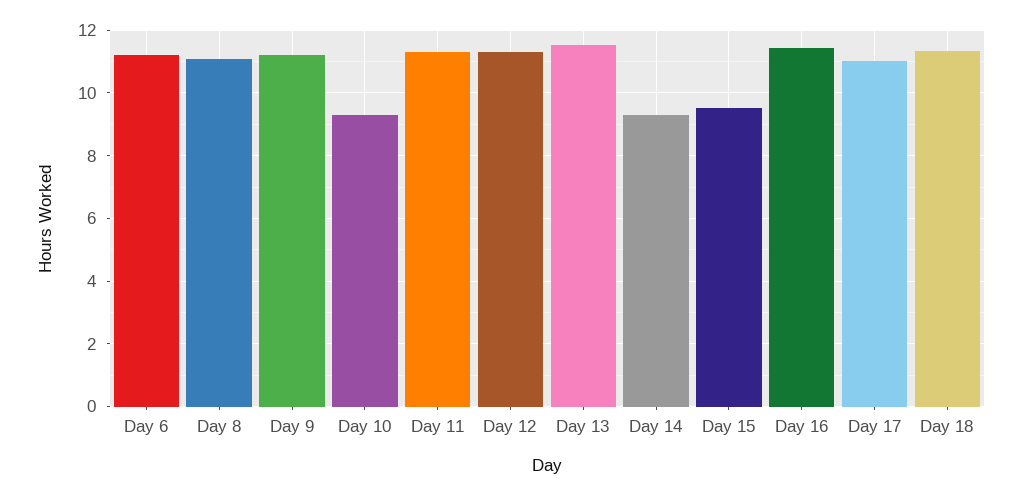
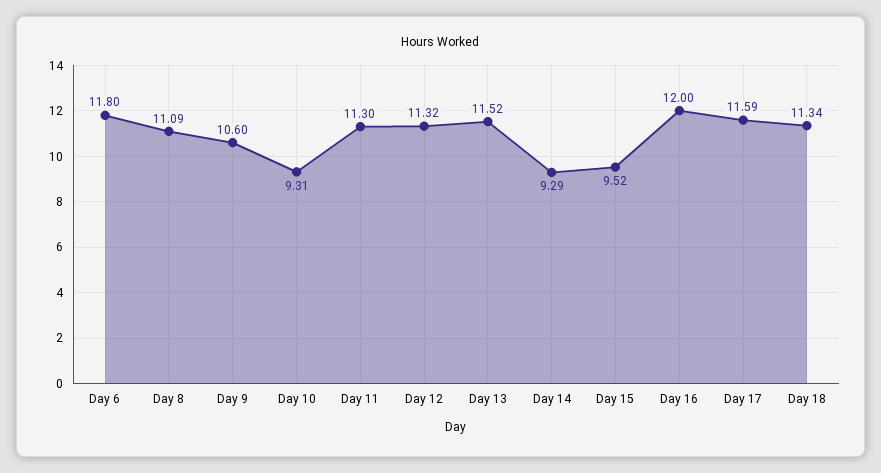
Day 6: 11.2 -> 11.8
Day 9: 11.2 -> 10.6
Day 16: 11.4 -> 12
Day 17: 11 -> 11.59

